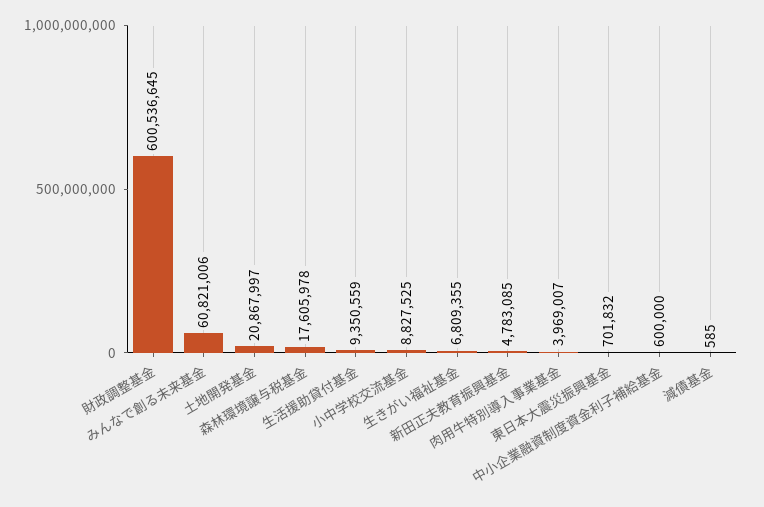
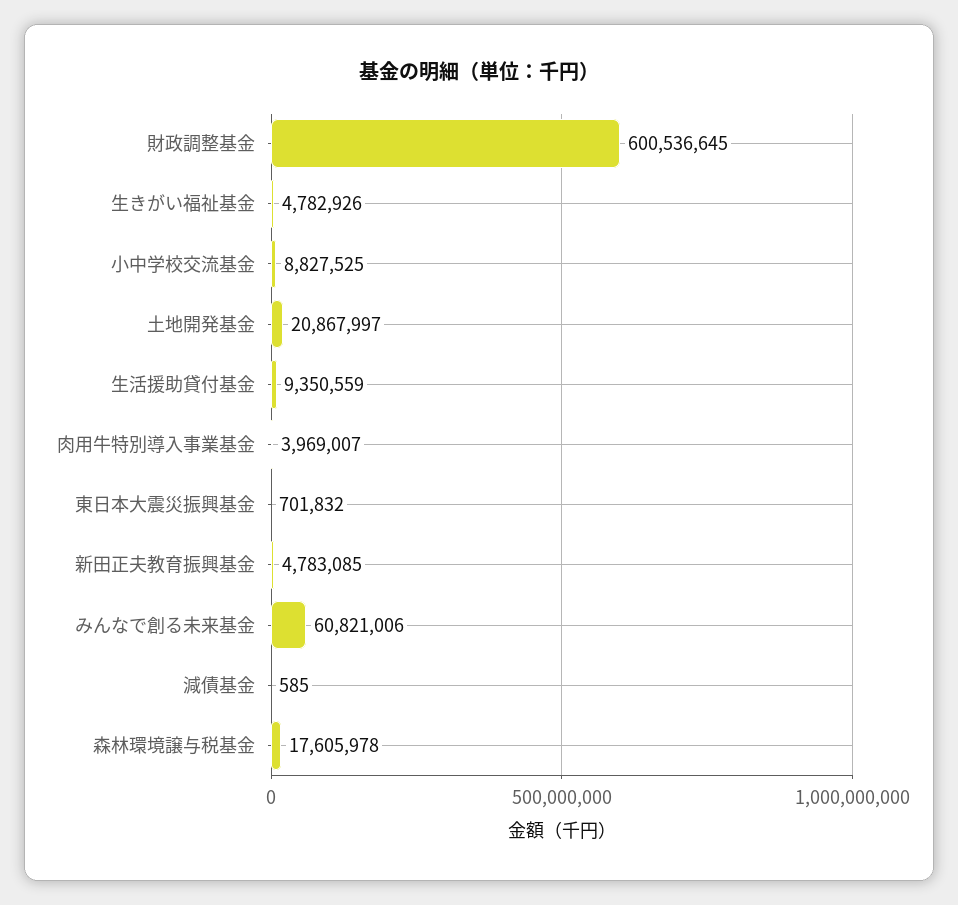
生きがい福祉基金: 6809355 -> 4782926
中小企業融資制度資金利子補給基金: 600000 -> none

